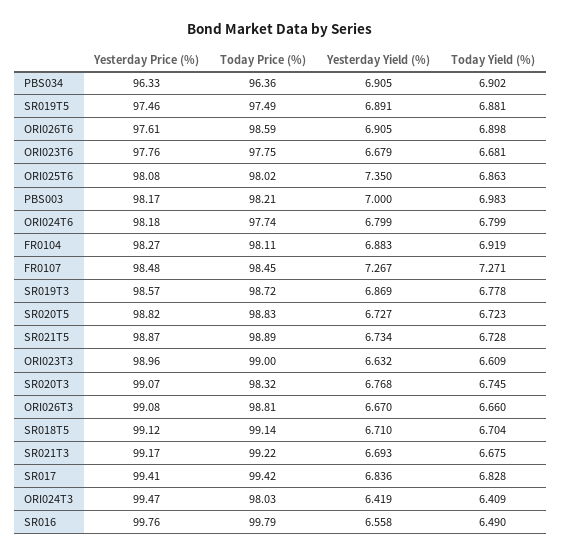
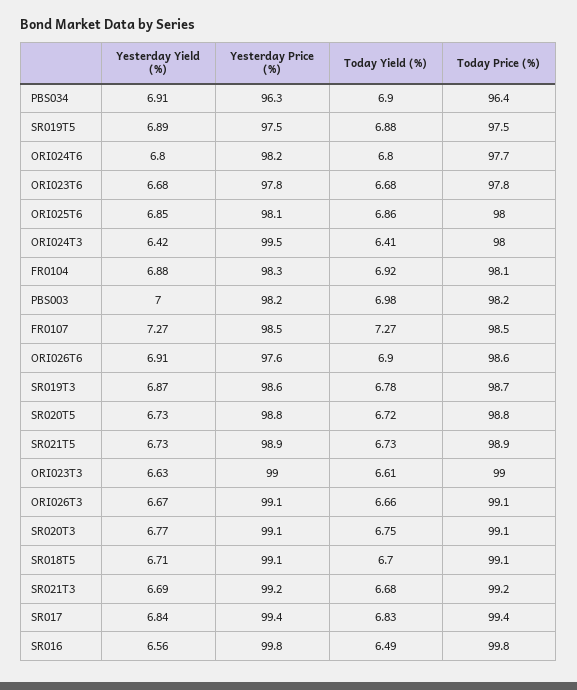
Yesterday Yield (%), ORI025T6: 7.35 -> 6.85
Today Price (%), SR020T3: 98.32 -> 99.1
Today Price (%), ORI026T3: 98.81 -> 99.1

